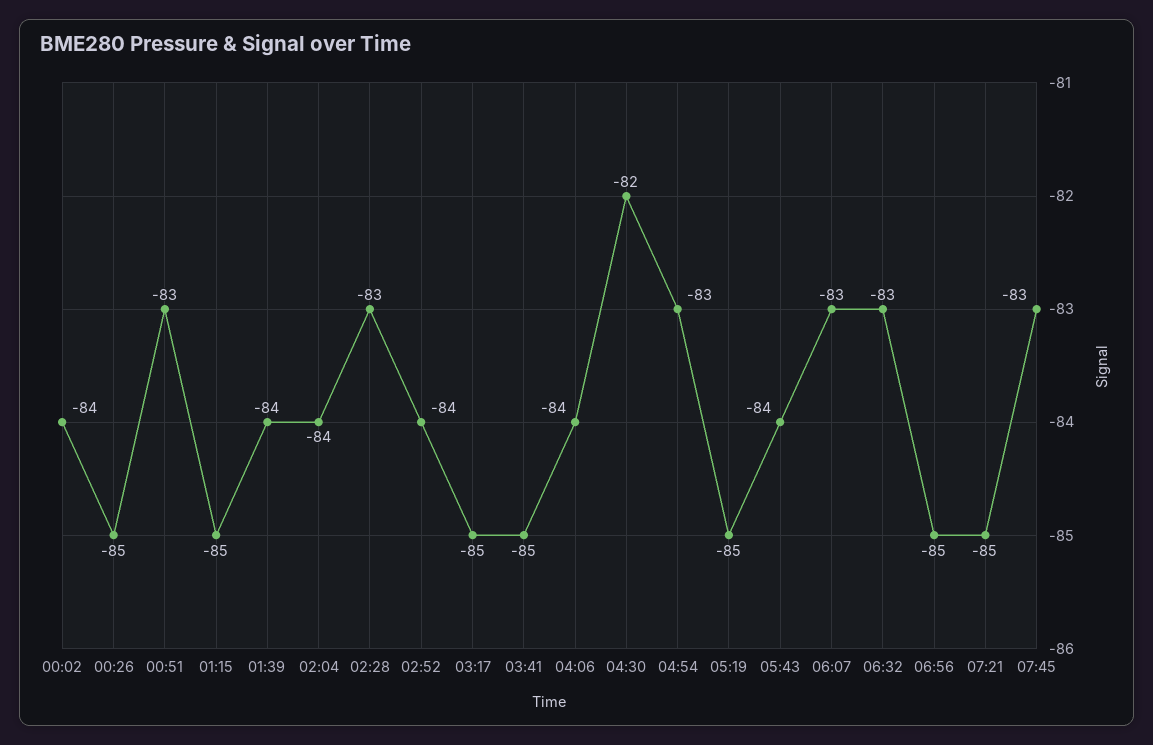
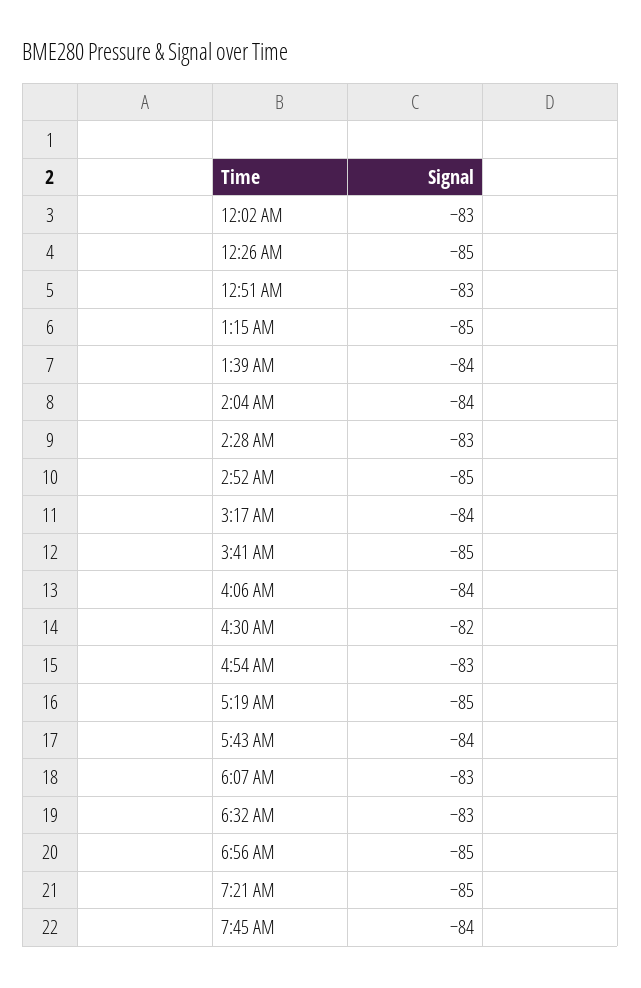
00:02: -84 -> -83
02:52: -84 -> -85
03:17: -85 -> -84
07:45: -83 -> -84

